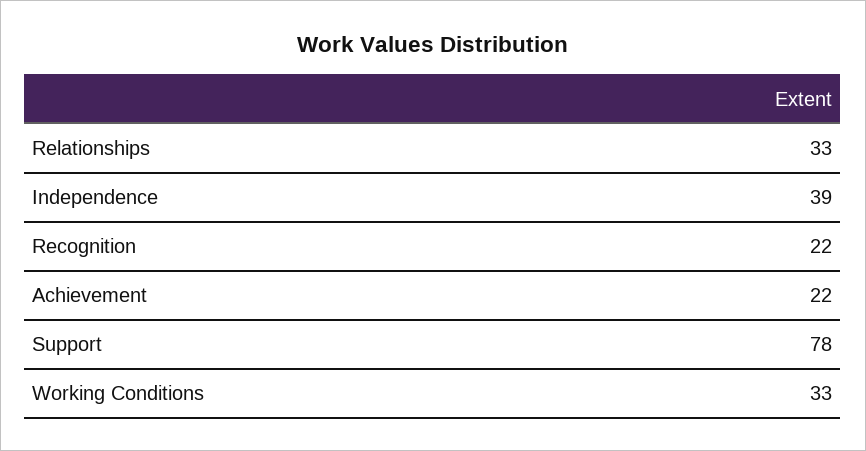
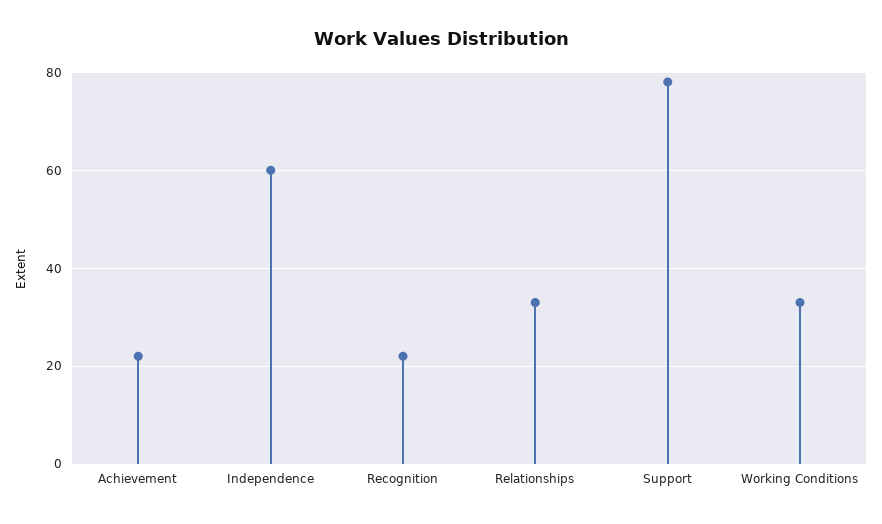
Independence: 39 -> 60

